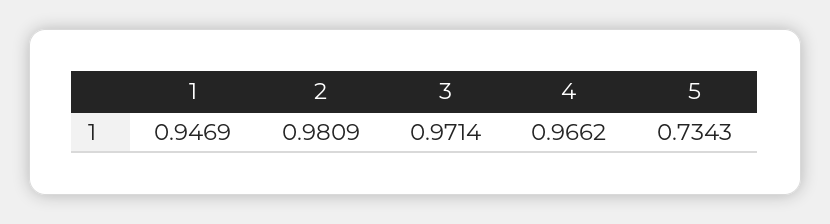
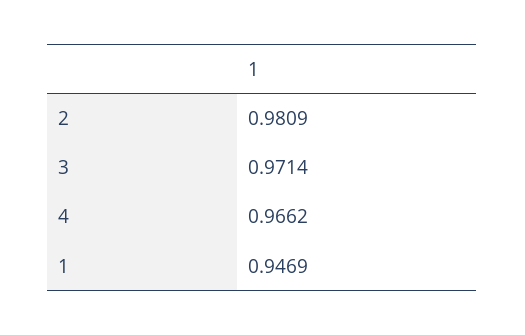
5: 0.7343 -> none

